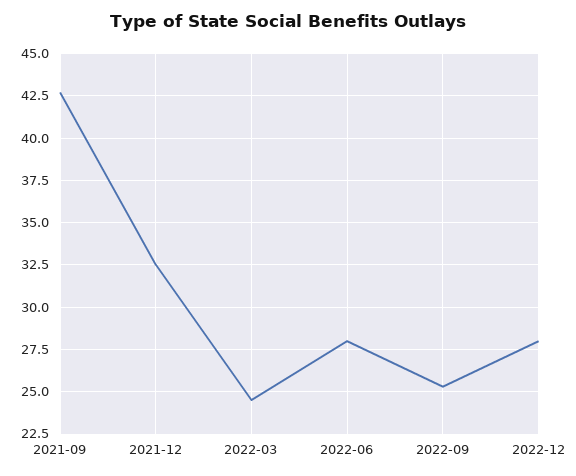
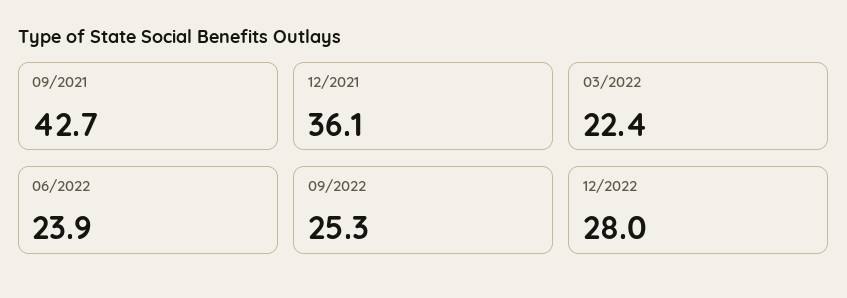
2021-12: 32.5 -> 36.1
2022-03: 24.5 -> 22.4
2022-06: 28 -> 23.9

